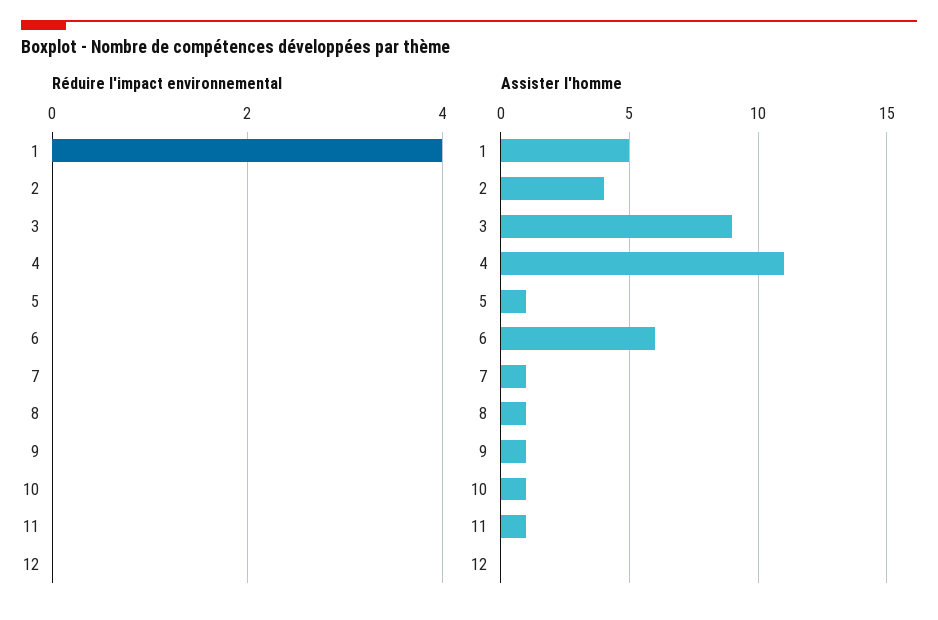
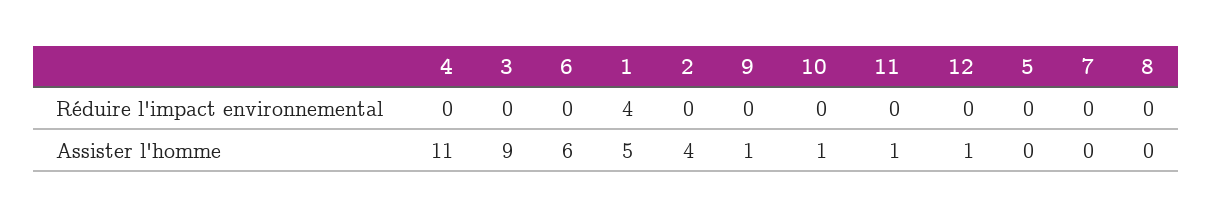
Assister l'homme, 5: 1 -> 0
Assister l'homme, 7: 1 -> 0
Assister l'homme, 8: 1 -> 0
Assister l'homme, 12: 0 -> 1

